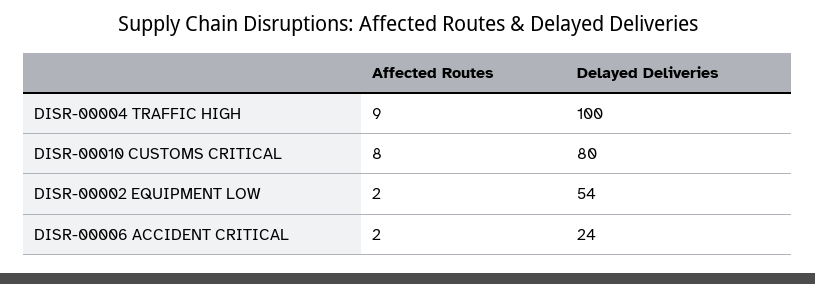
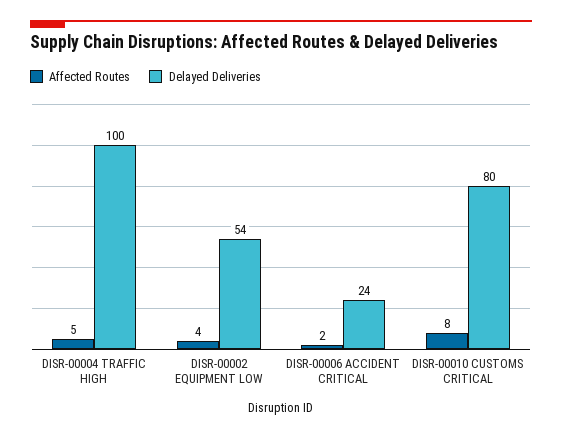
Affected Routes, DISR-00004 TRAFFIC HIGH: 9 -> 5
Affected Routes, DISR-00002 EQUIPMENT LOW: 2 -> 4

